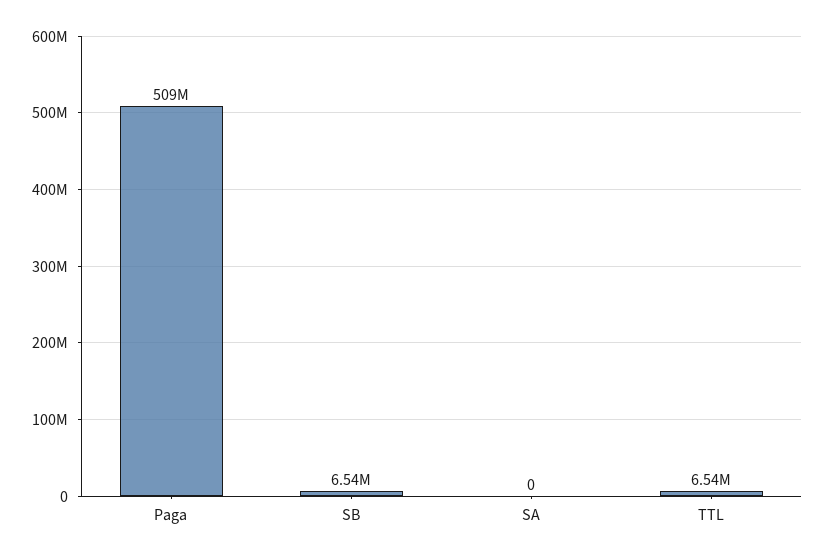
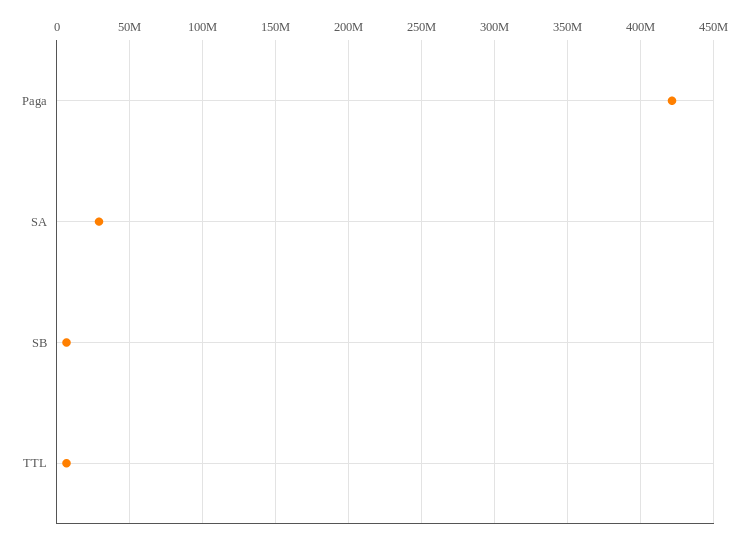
Paga: 509000000 -> 420000000
SA: 0 -> 30000000

